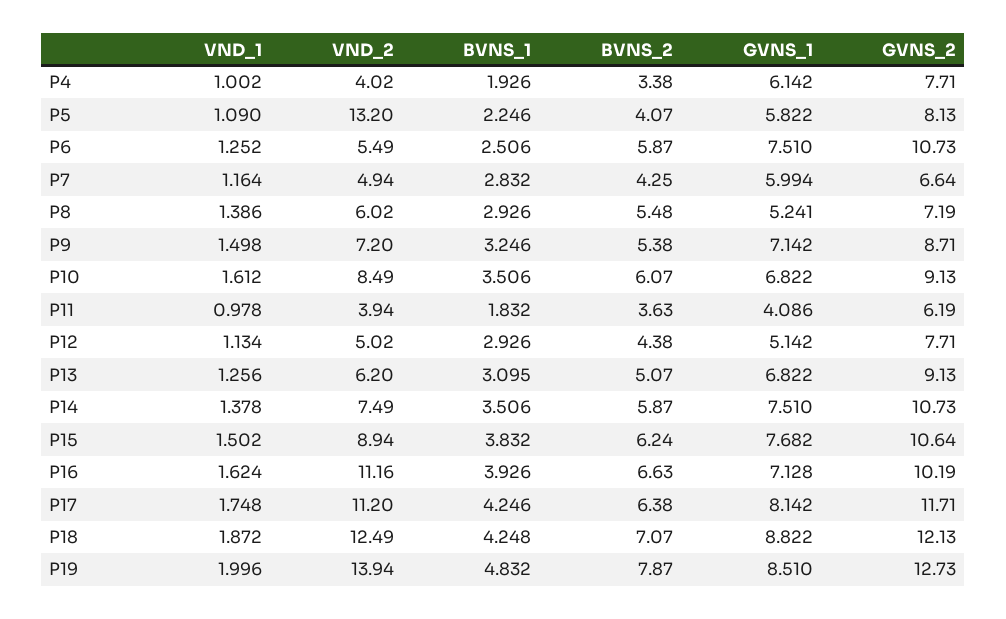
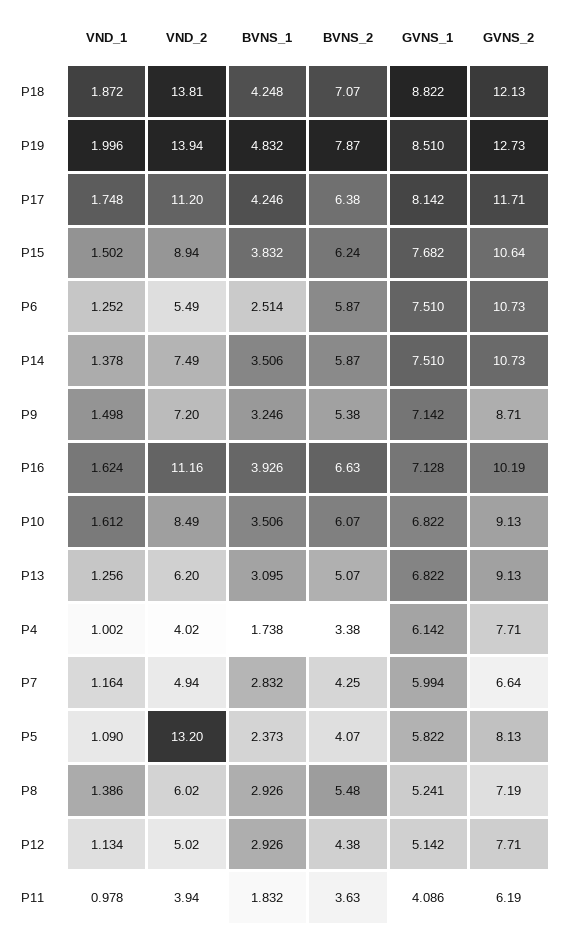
BVNS_1, P4: 1.926 -> 1.738
BVNS_1, P5: 2.246 -> 2.373
BVNS_1, P6: 2.506 -> 2.514
VND_2, P18: 12.49 -> 13.81

